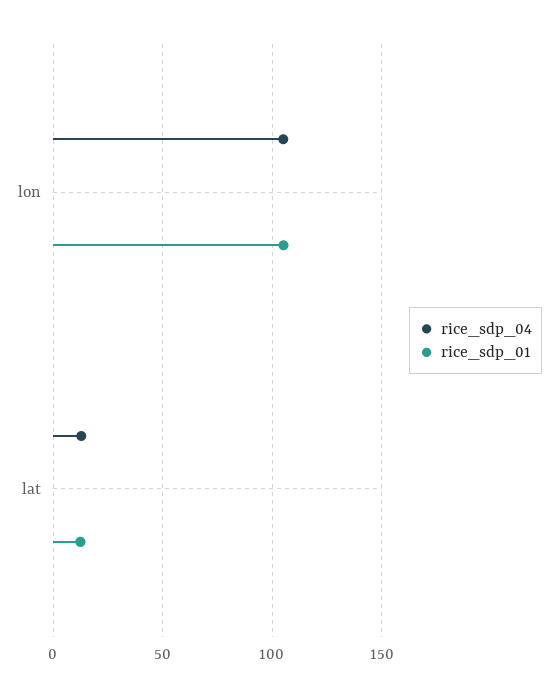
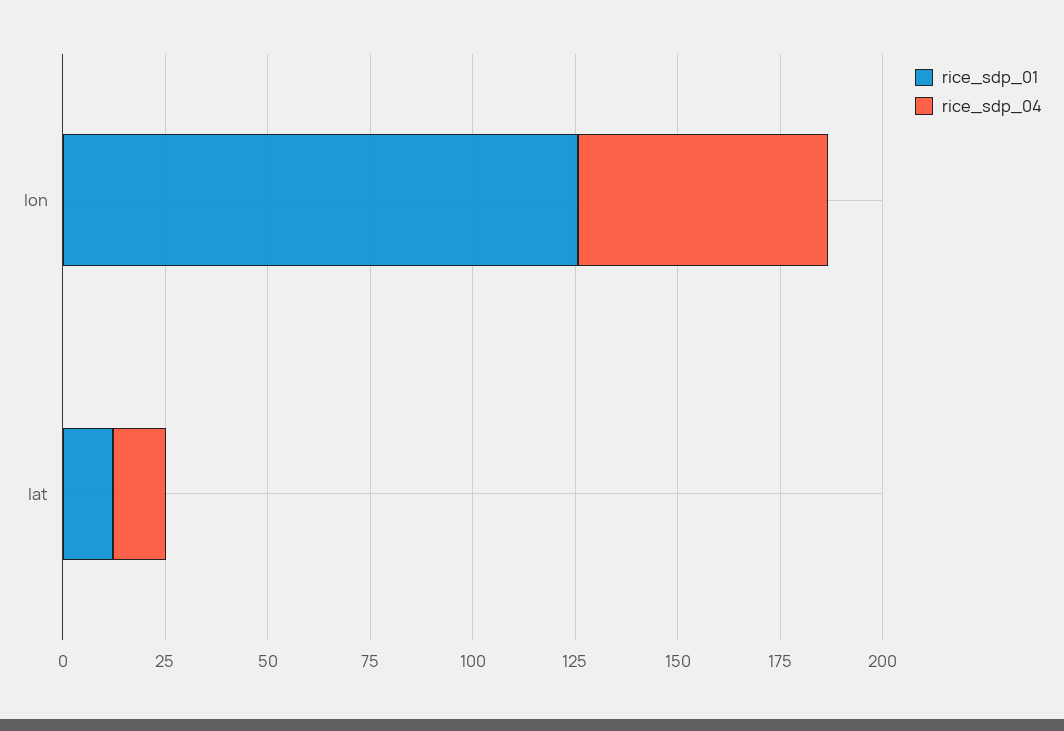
rice_sdp_04, lon: 105 -> 60
rice_sdp_01, lon: 105 -> 125

